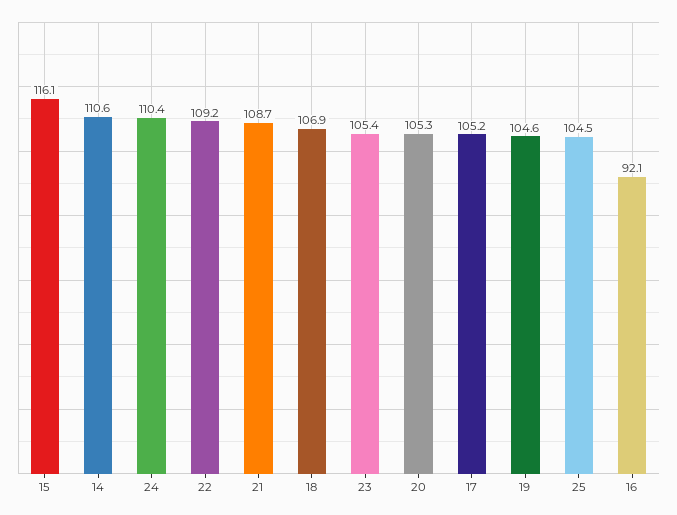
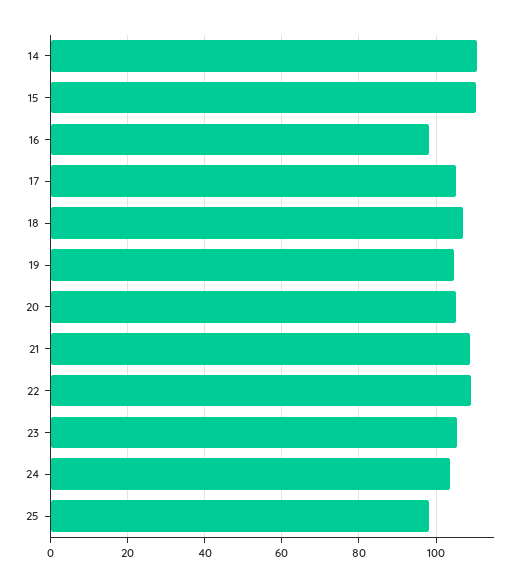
15: 116.1 -> 110
24: 110.4 -> 104
25: 104.5 -> 98
16: 92.1 -> 98

